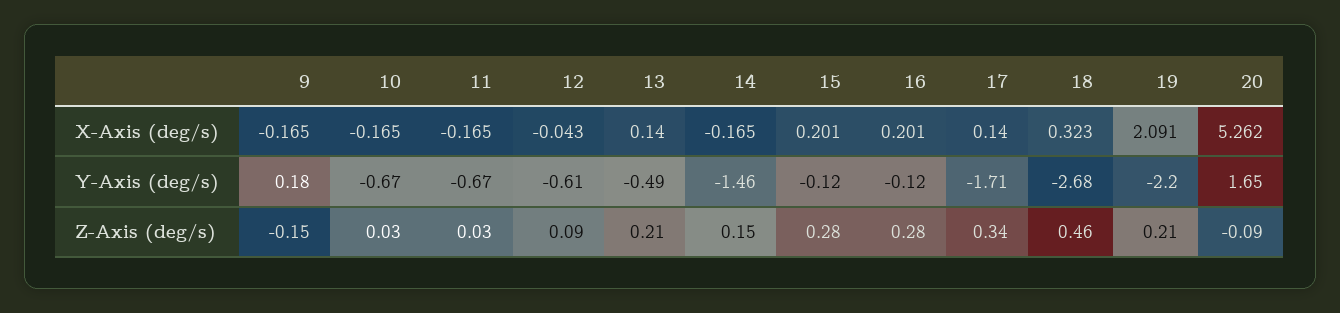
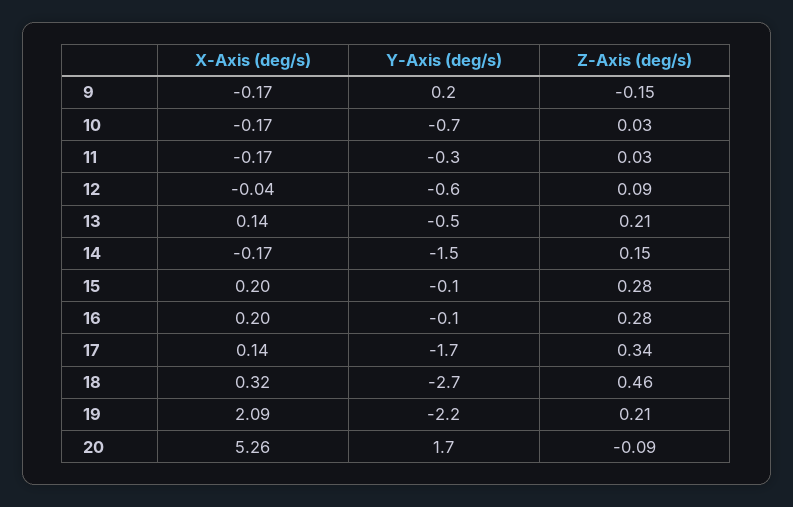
11, Y-Axis (deg/s): -0.67 -> -0.3

